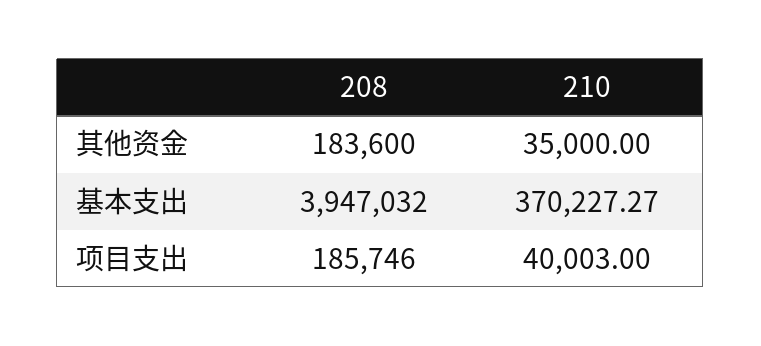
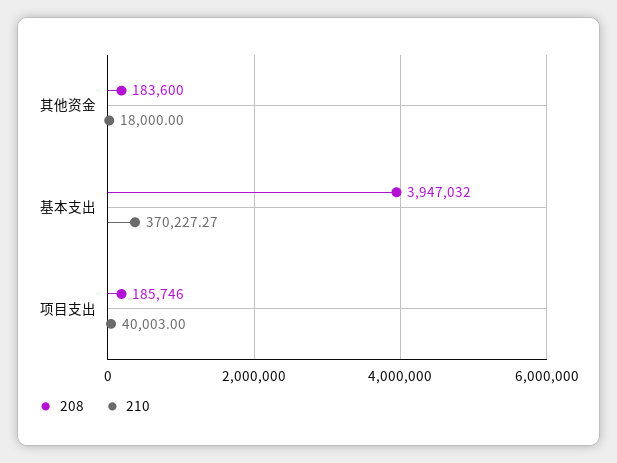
210, 其他资金: 35000 -> 18000

